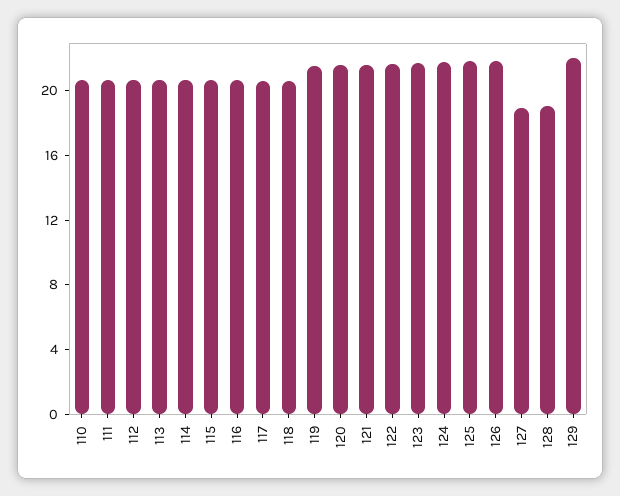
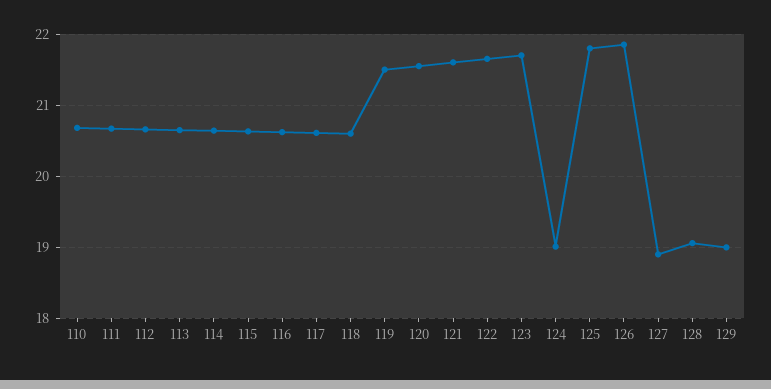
124: 22 -> 19
129: 22 -> 19

